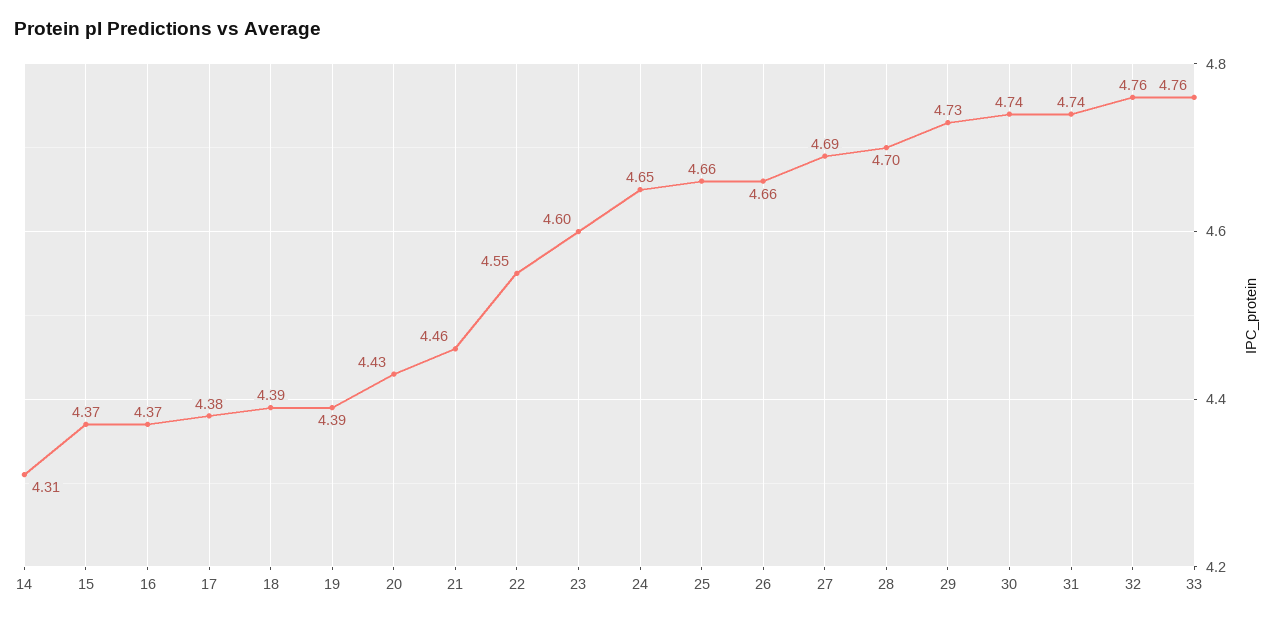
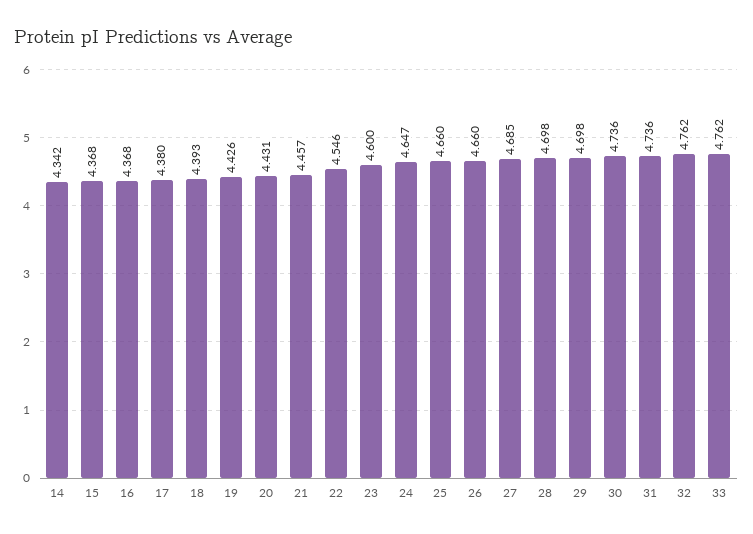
14: 4.31 -> 4.342
19: 4.39 -> 4.426
29: 4.73 -> 4.698

